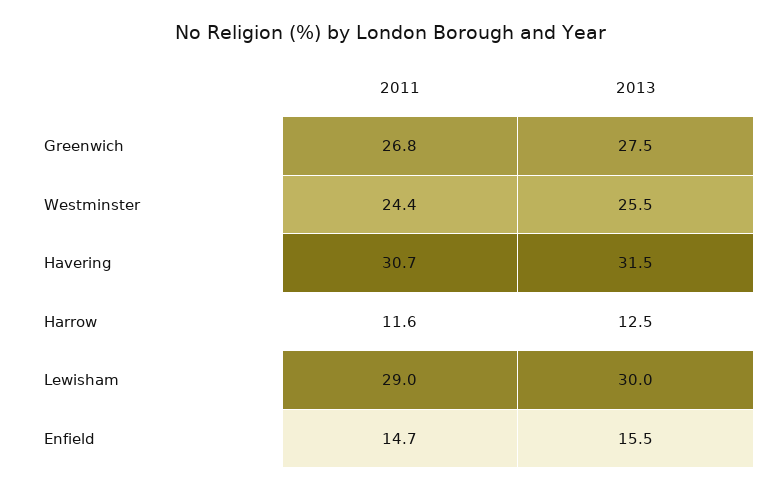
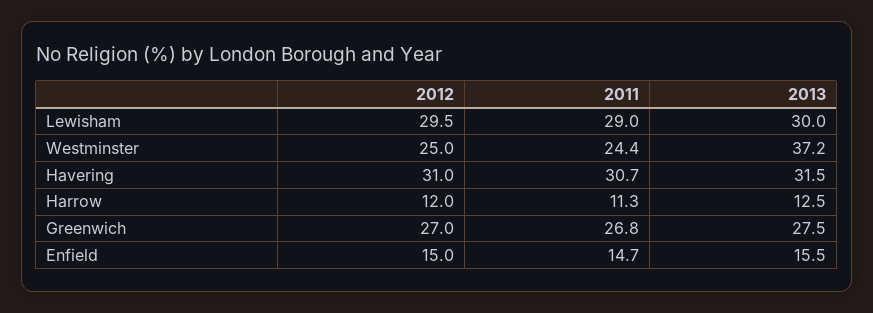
2013, Westminster: 25.5 -> 37.2
2011, Harrow: 11.6 -> 11.3
2012, Lewisham: none -> 29.5
2012, Westminster: none -> 25
2012, Havering: none -> 31
2012, Harrow: none -> 12
2012, Greenwich: none -> 27
2012, Enfield: none -> 15

